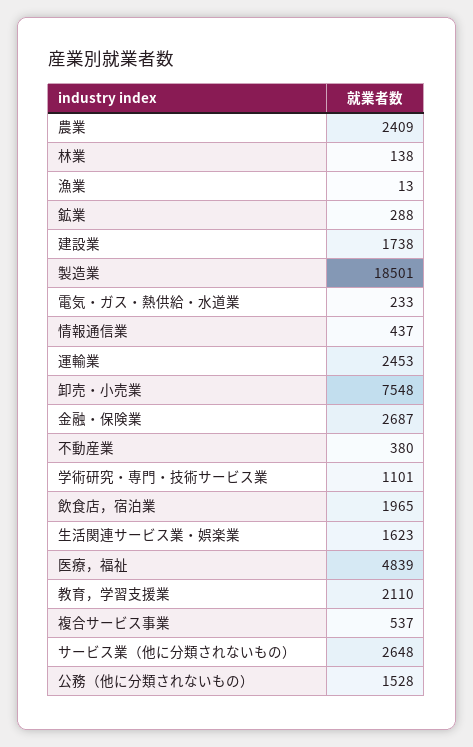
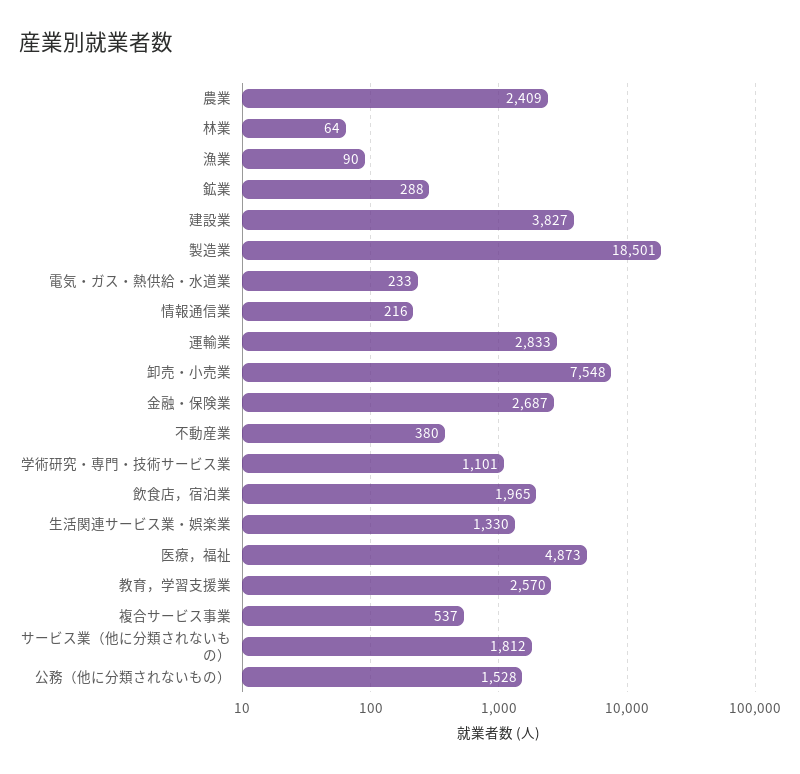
林業: 138 -> 64
漁業: 13 -> 90
建設業: 1738 -> 3827
情報通信業: 437 -> 216
運輸業: 2453 -> 2833
生活関連サービス業・娯楽業: 1623 -> 1330
医療，福祉: 4839 -> 4873
教育，学習支援業: 2110 -> 2570
サービス業（他に分類されないもの）: 2648 -> 1812

